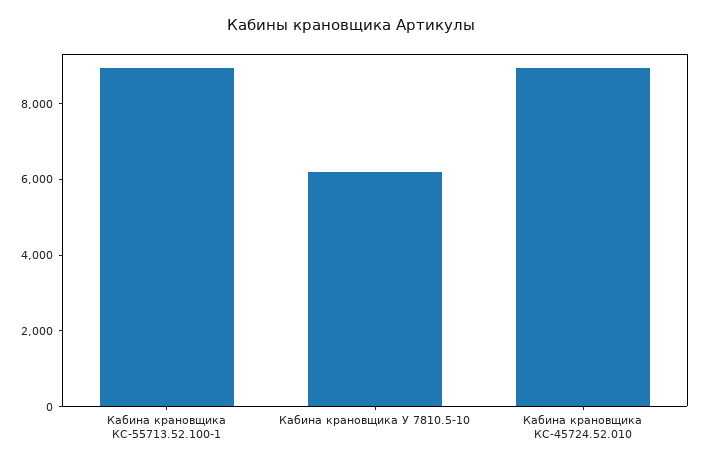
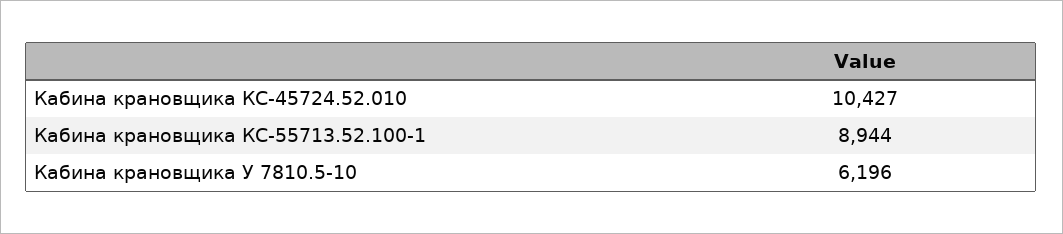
Кабина крановщика КС-45724.52.010: 9000 -> 10427

